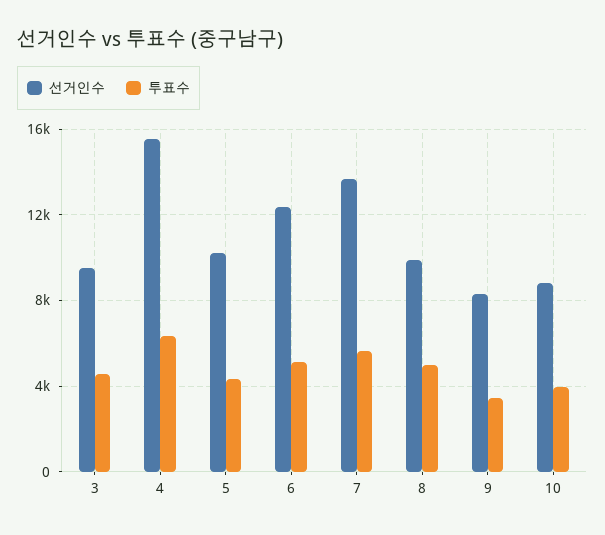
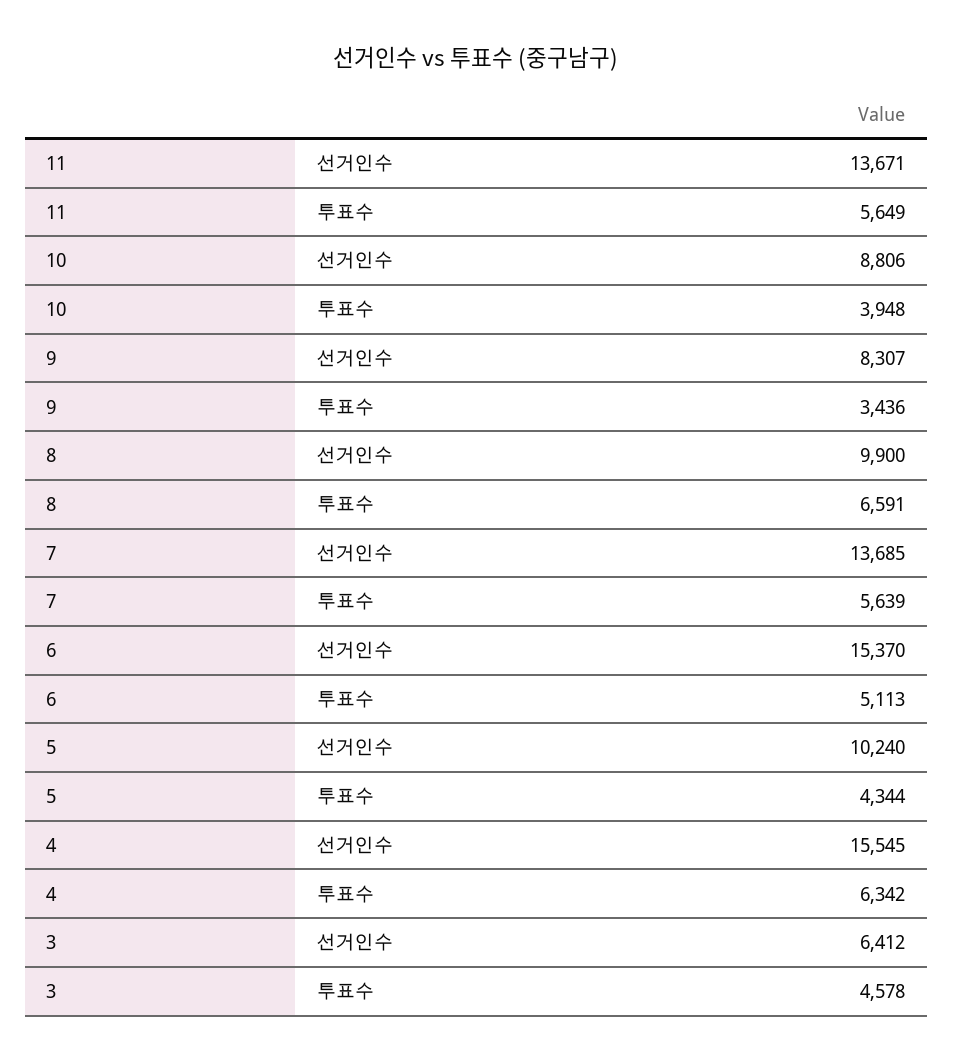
선거인수, 3: 9500 -> 6412
선거인수, 6: 12500 -> 15370
투표수, 8: 5000 -> 6591
선거인수, 11: none -> 13671
투표수, 11: none -> 5649

